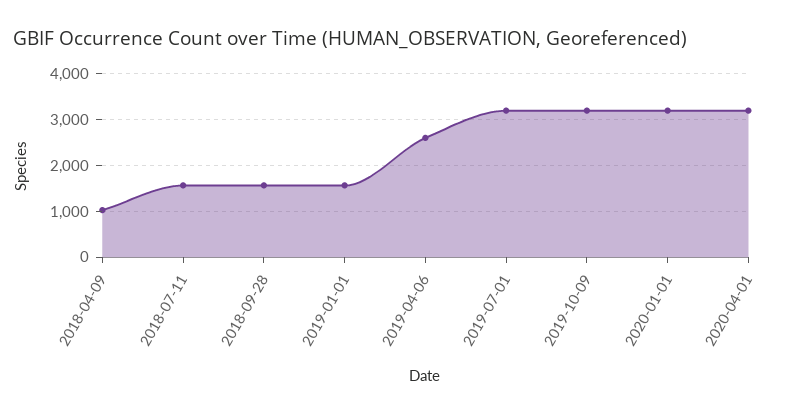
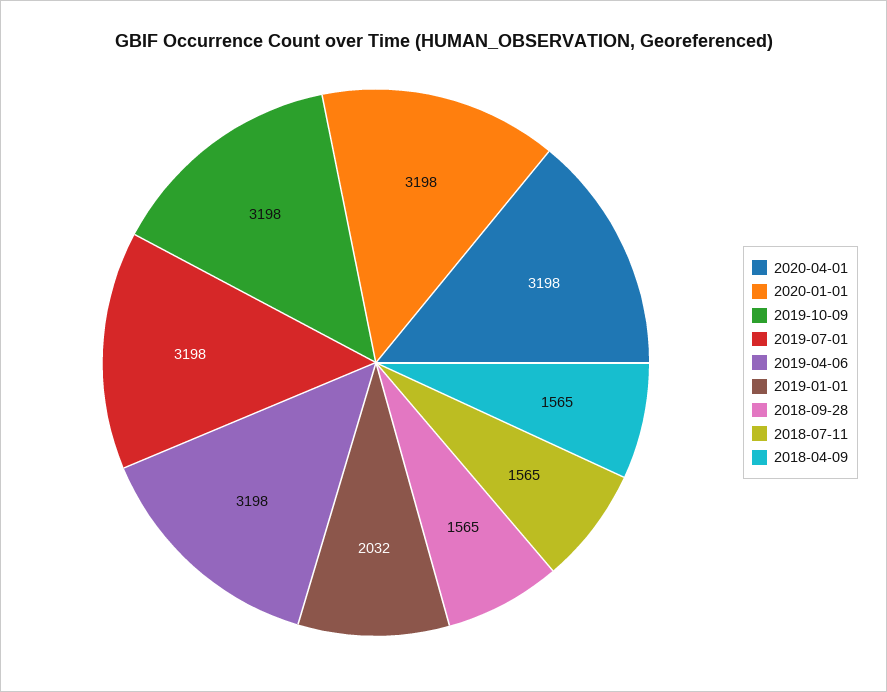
2018-04-09: 1000 -> 1565
2019-01-01: 1600 -> 2032
2019-04-06: 2600 -> 3198

